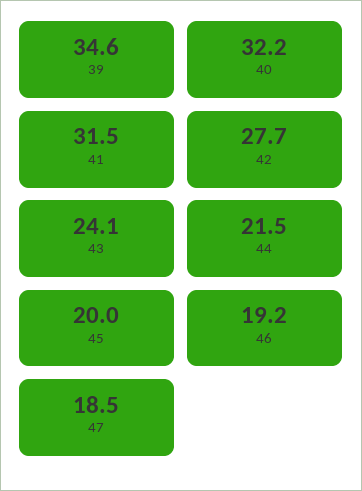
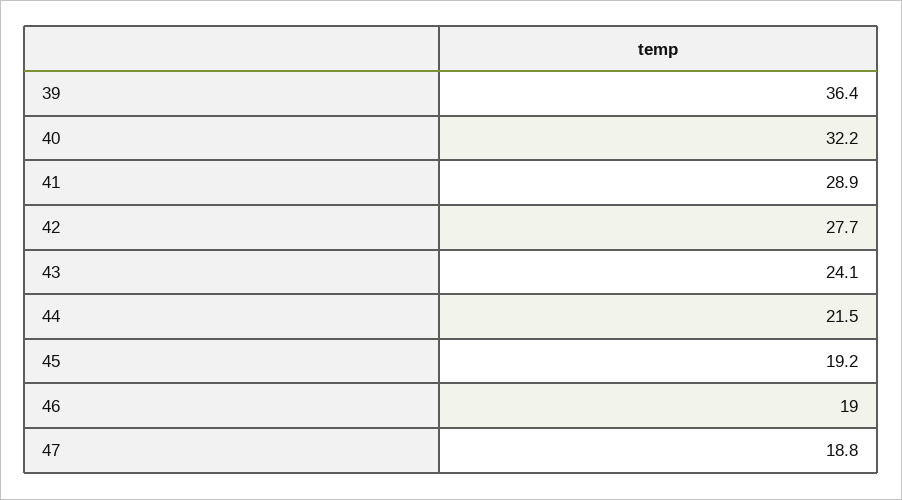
39: 34.6 -> 36.4
41: 31.5 -> 28.9
45: 20 -> 19.2
46: 19.2 -> 19
47: 18.5 -> 18.8

